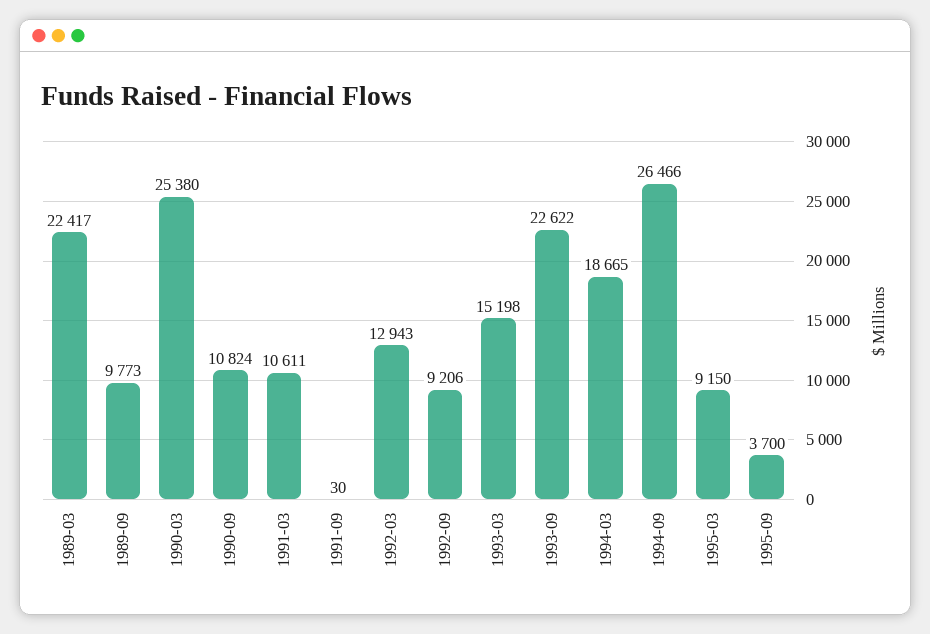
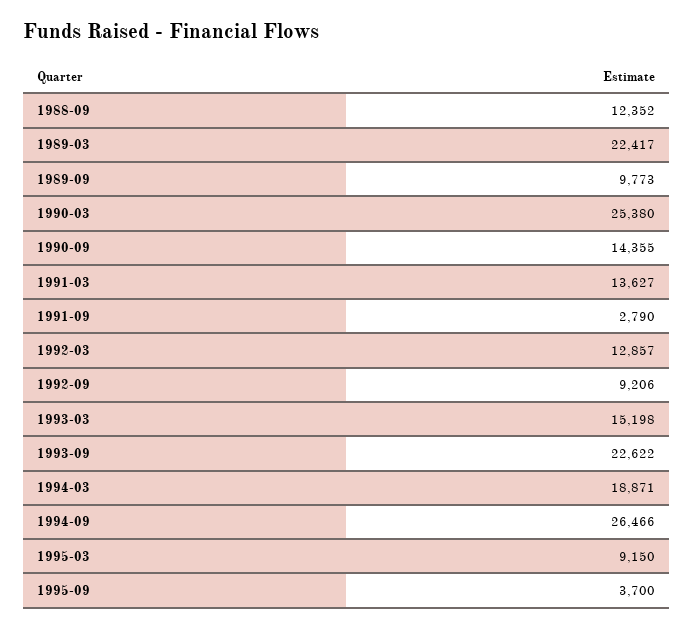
1990-09: 10824 -> 14355
1991-03: 10611 -> 13627
1991-09: 30 -> 2790
1992-03: 12943 -> 12857
1994-03: 18665 -> 18871
1988-09: none -> 12352

